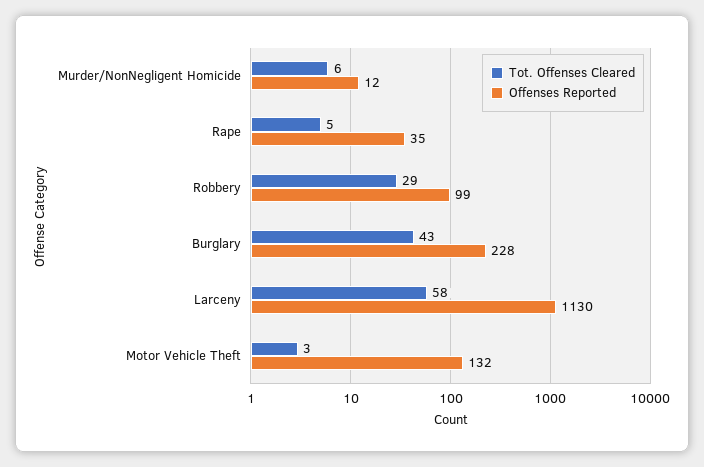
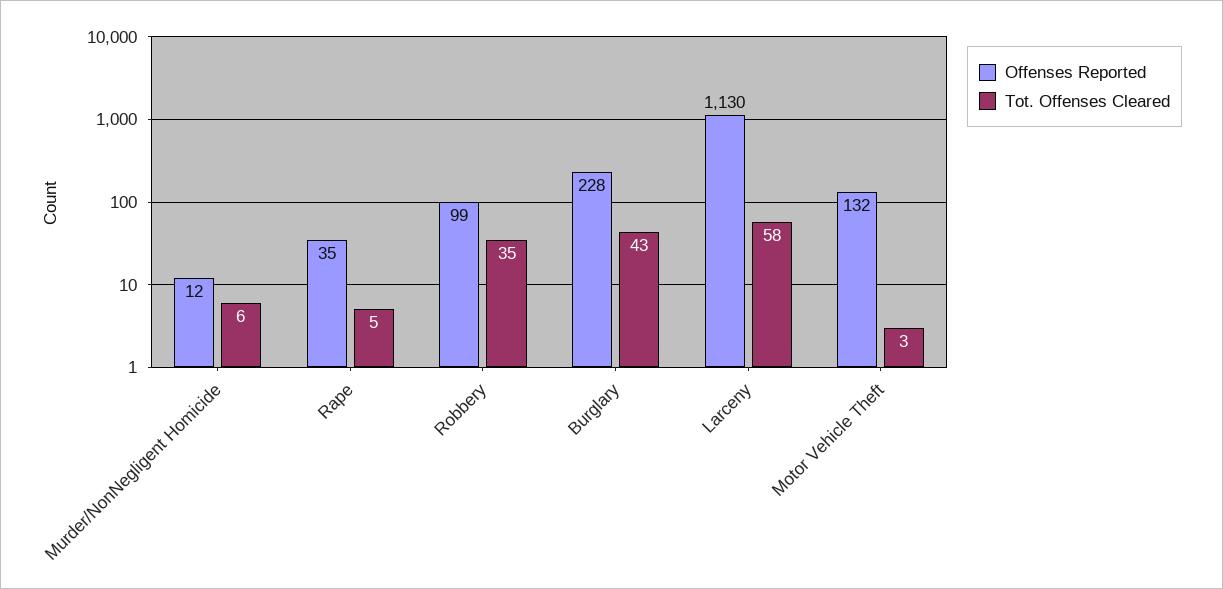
Tot. Offenses Cleared, Robbery: 29 -> 35

